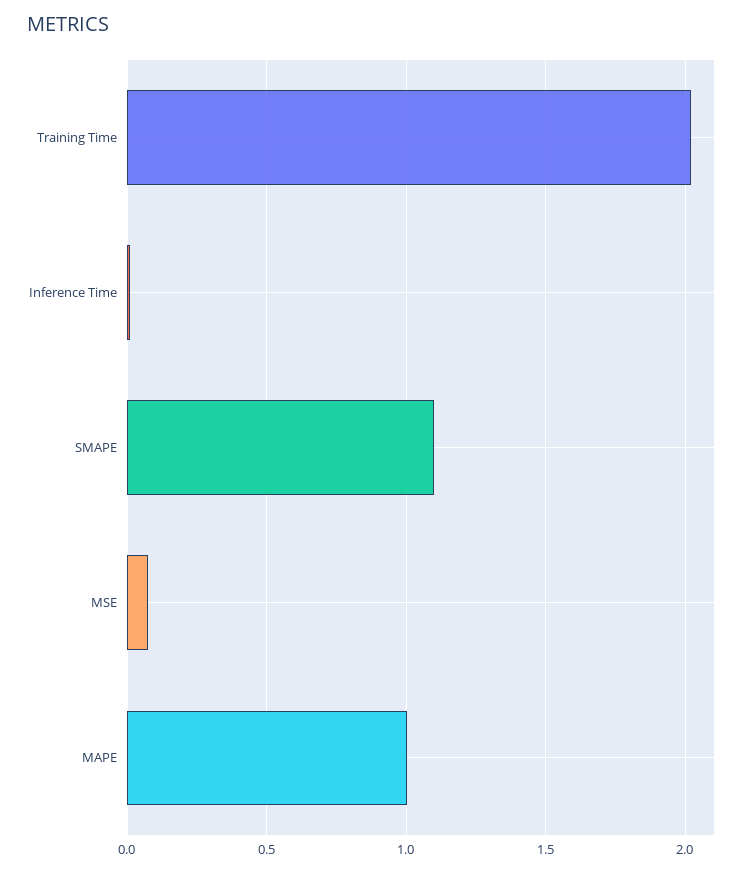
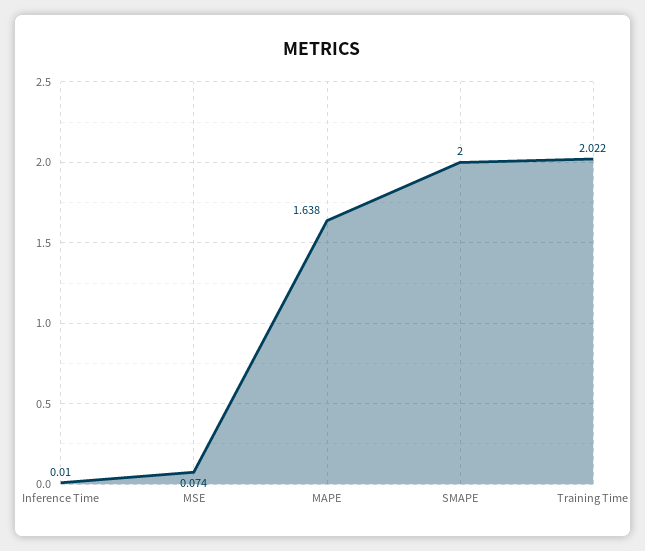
SMAPE: 1.1 -> 2
MAPE: 1 -> 1.638

